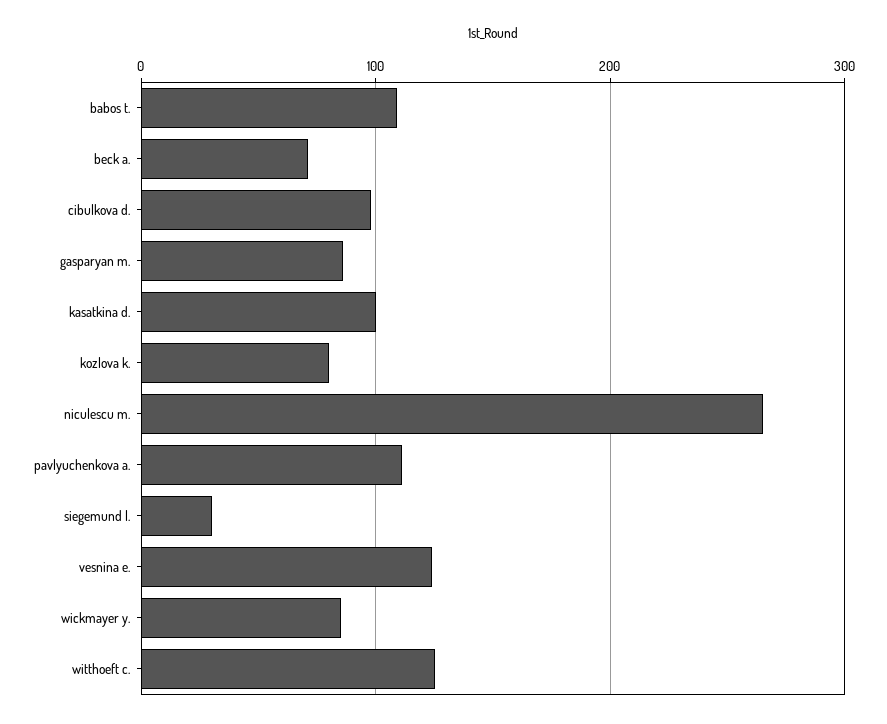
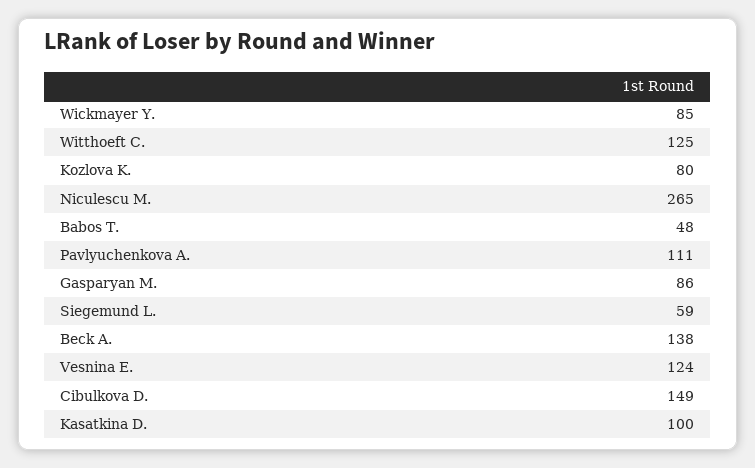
babos t.: 110 -> 48
beck a.: 70 -> 138
cibulkova d.: 100 -> 149
siegemund l.: 30 -> 59

